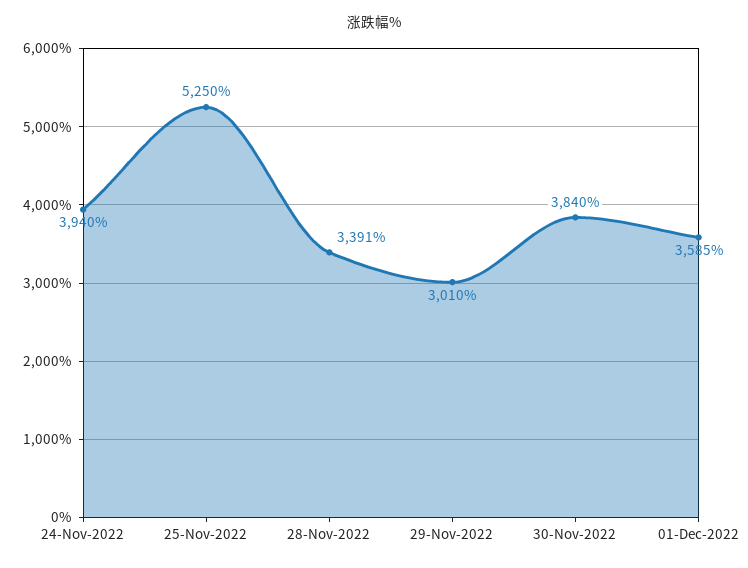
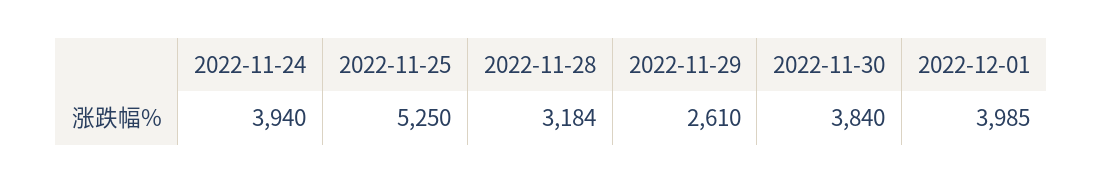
28-Nov-2022: 3391 -> 3184
29-Nov-2022: 3010 -> 2610
01-Dec-2022: 3585 -> 3985

